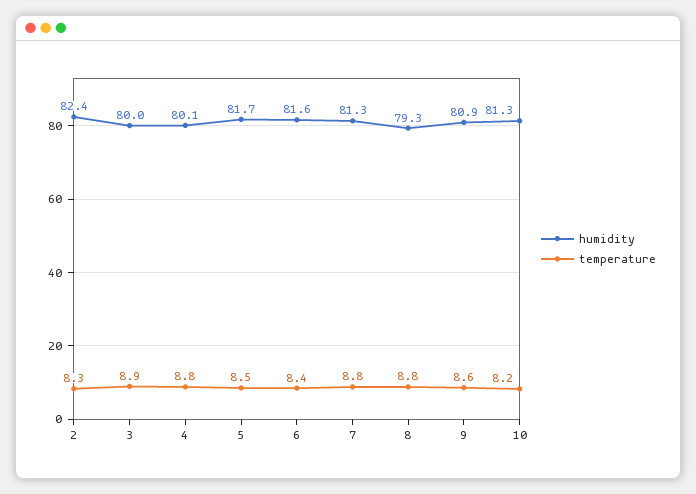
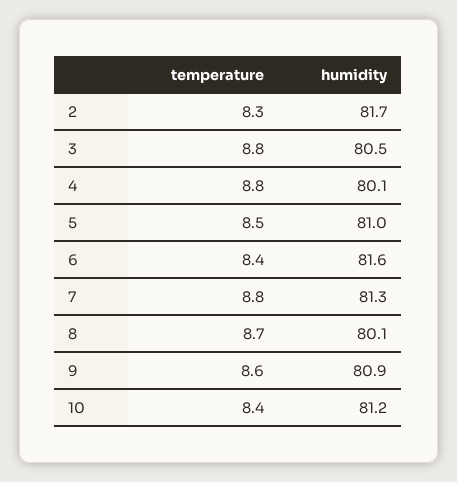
humidity, 2: 82.4 -> 81.7
humidity, 3: 80 -> 80.5
temperature, 3: 8.9 -> 8.8
humidity, 5: 81.7 -> 81
humidity, 8: 79.3 -> 80.1
temperature, 8: 8.8 -> 8.7
humidity, 10: 81.3 -> 81.2
temperature, 10: 8.2 -> 8.4

